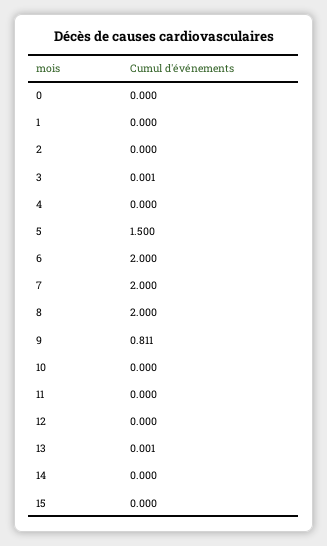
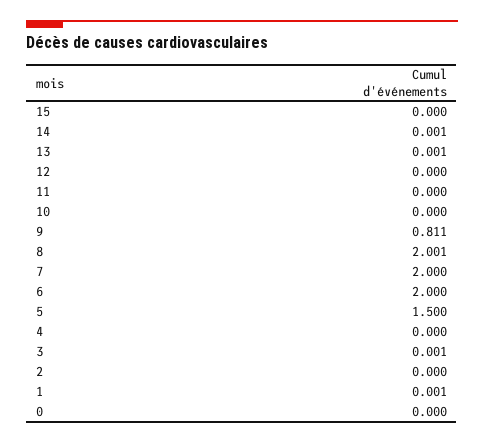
1: 0 -> 0.001
8: 2 -> 2.001
14: 0 -> 0.001

